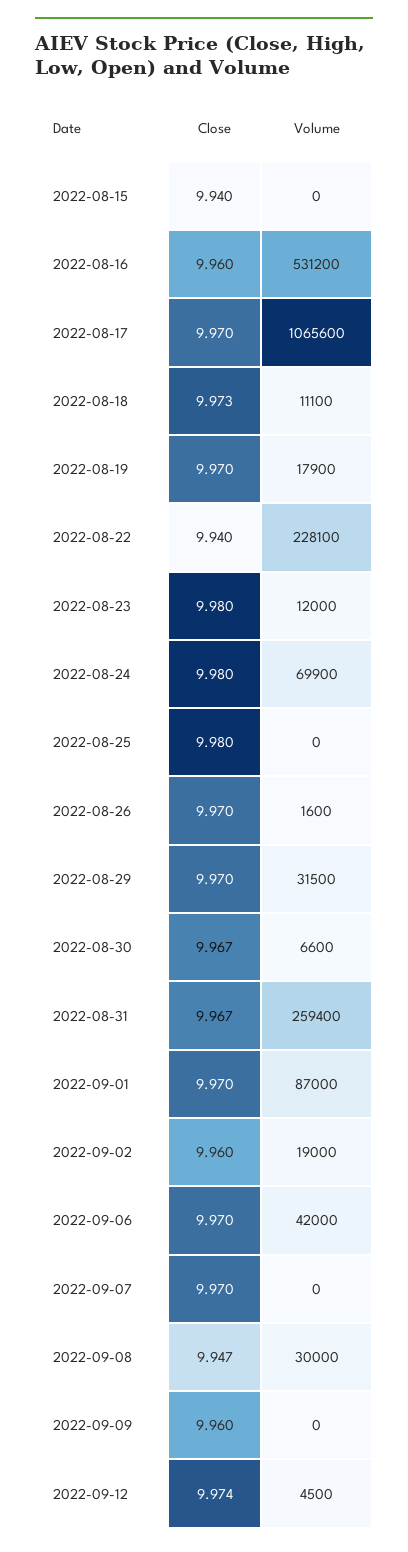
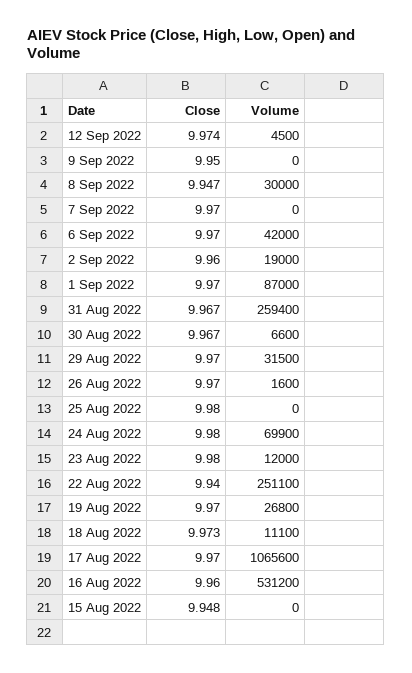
Close, 2022-08-15: 9.94 -> 9.948
Volume, 2022-08-19: 17900 -> 26800
Volume, 2022-08-22: 228100 -> 251100
Close, 2022-09-09: 9.96 -> 9.95

